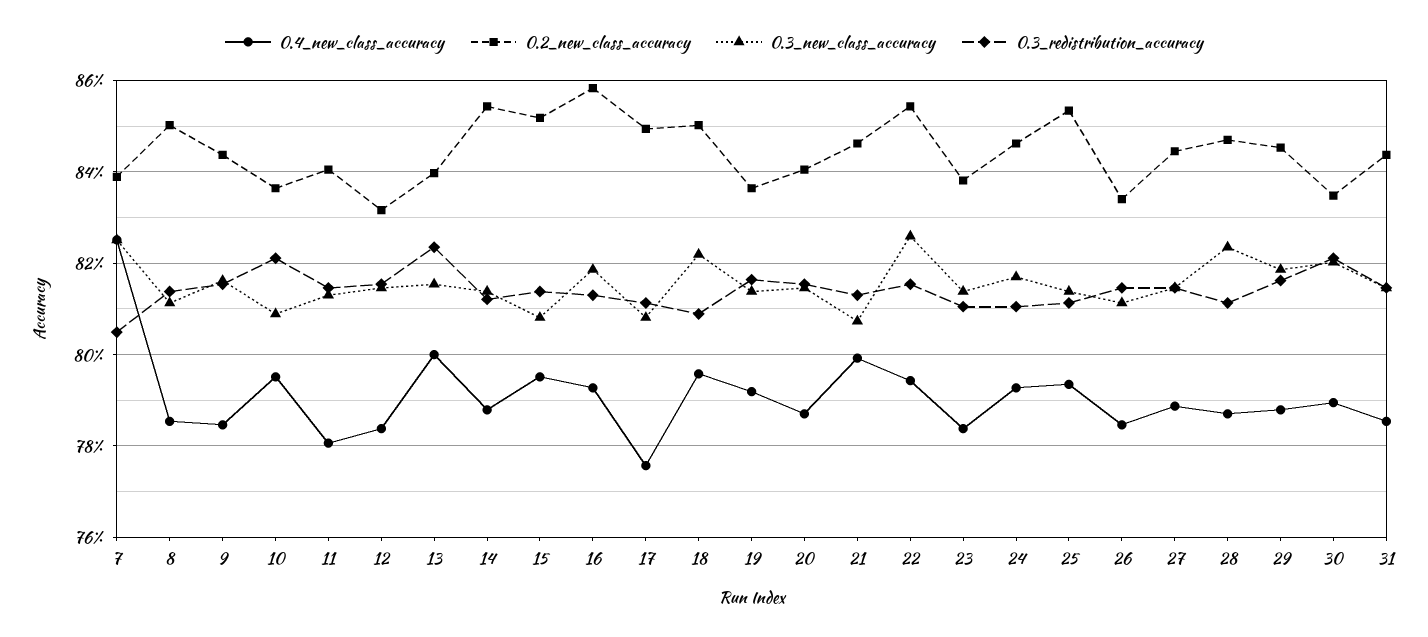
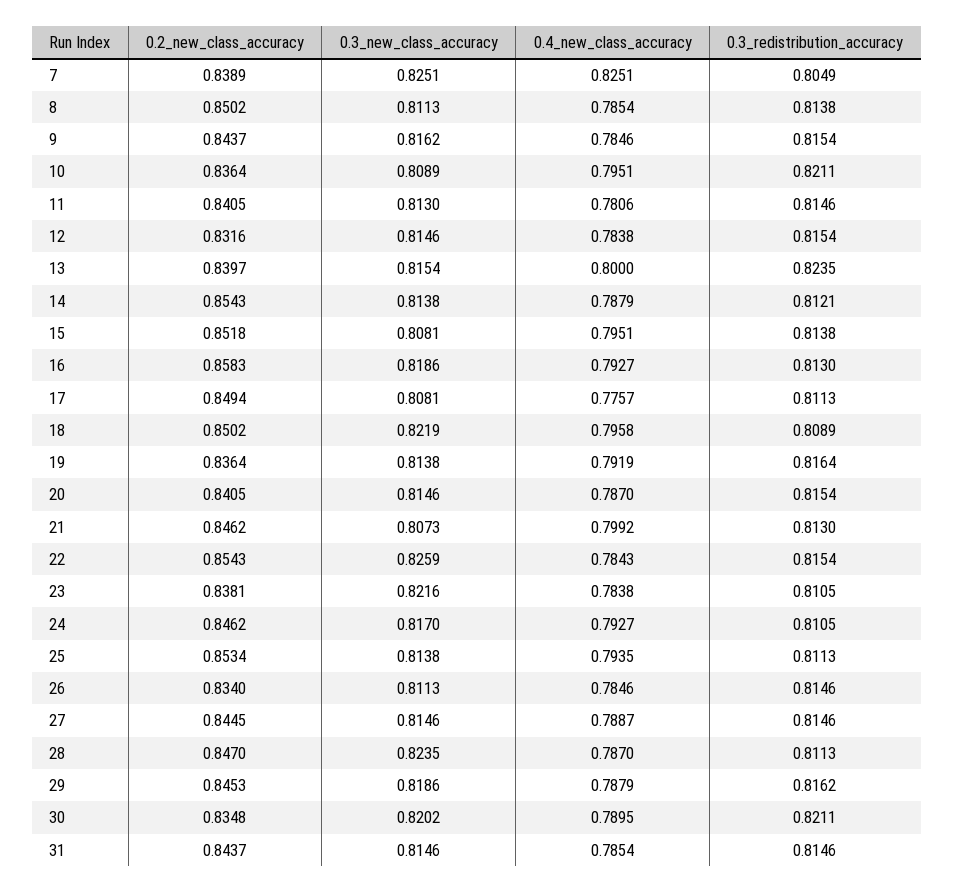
0.4_new_class_accuracy, 22: 0.794 -> 0.7843
0.3_new_class_accuracy, 23: 0.814 -> 0.8216

